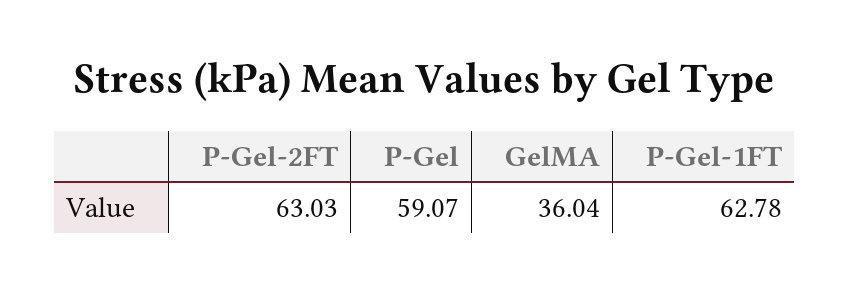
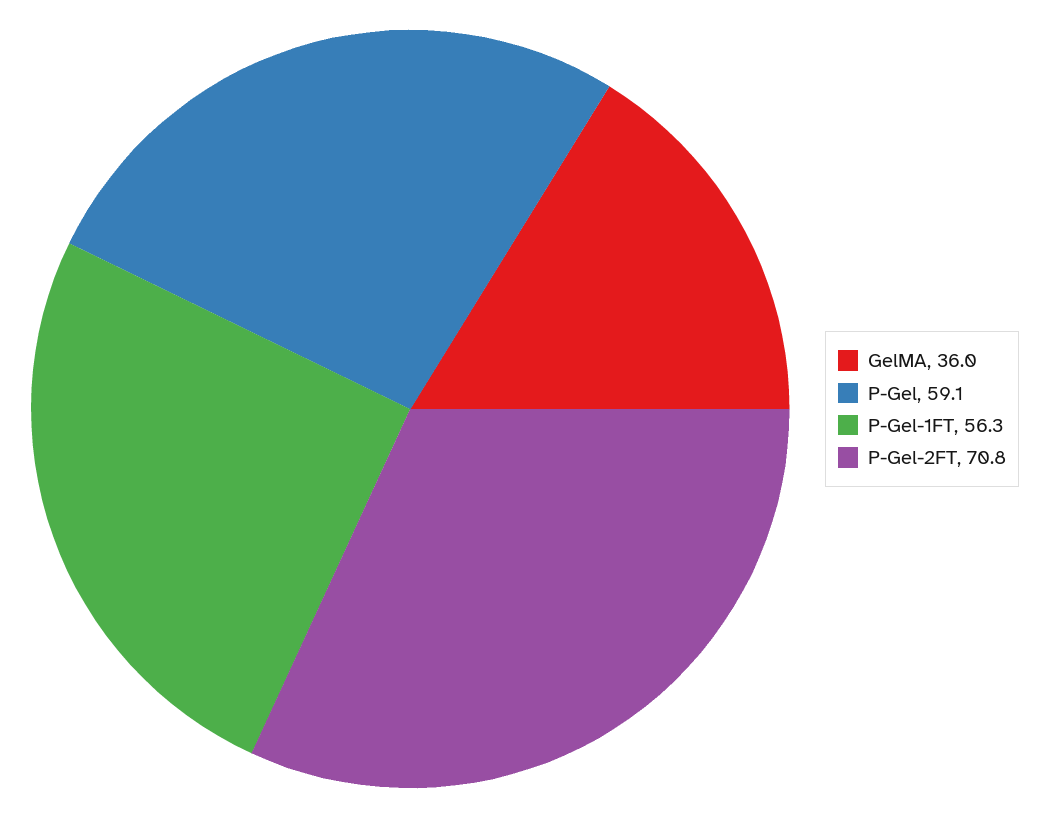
P-Gel-2FT: 63.03 -> 70.8
P-Gel-1FT: 62.78 -> 56.3

